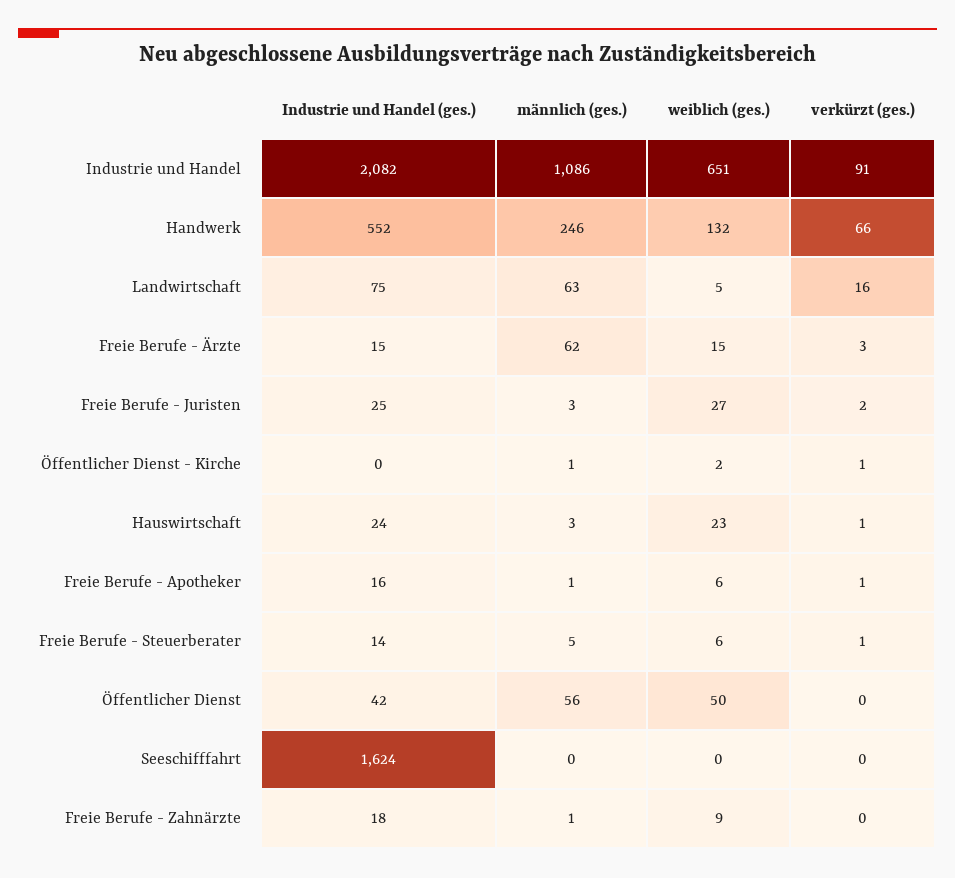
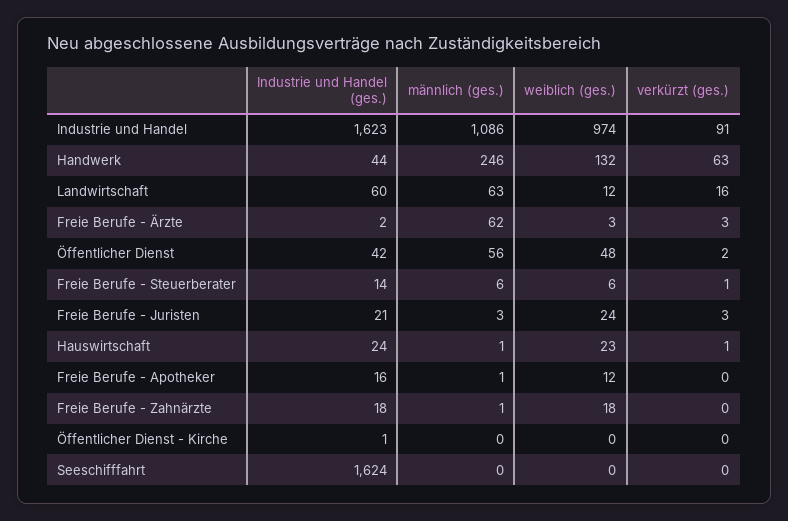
Industrie und Handel (ges.), Industrie und Handel: 2082 -> 1623
weiblich (ges.), Industrie und Handel: 651 -> 974
Industrie und Handel (ges.), Handwerk: 552 -> 44
verkürzt (ges.), Handwerk: 66 -> 63
Industrie und Handel (ges.), Landwirtschaft: 75 -> 60
weiblich (ges.), Landwirtschaft: 5 -> 12
Industrie und Handel (ges.), Freie Berufe - Ärzte: 15 -> 2
weiblich (ges.), Freie Berufe - Ärzte: 15 -> 3
Industrie und Handel (ges.), Freie Berufe - Juristen: 25 -> 21
weiblich (ges.), Freie Berufe - Juristen: 27 -> 24
verkürzt (ges.), Freie Berufe - Juristen: 2 -> 3
Industrie und Handel (ges.), Öffentlicher Dienst - Kirche: 0 -> 1
männlich (ges.), Öffentlicher Dienst - Kirche: 1 -> 0
weiblich (ges.), Öffentlicher Dienst - Kirche: 2 -> 0
verkürzt (ges.), Öffentlicher Dienst - Kirche: 1 -> 0
männlich (ges.), Hauswirtschaft: 3 -> 1
weiblich (ges.), Freie Berufe - Apotheker: 6 -> 12
verkürzt (ges.), Freie Berufe - Apotheker: 1 -> 0
männlich (ges.), Freie Berufe - Steuerberater: 5 -> 6
weiblich (ges.), Öffentlicher Dienst: 50 -> 48
verkürzt (ges.), Öffentlicher Dienst: 0 -> 2
weiblich (ges.), Freie Berufe - Zahnärzte: 9 -> 18

